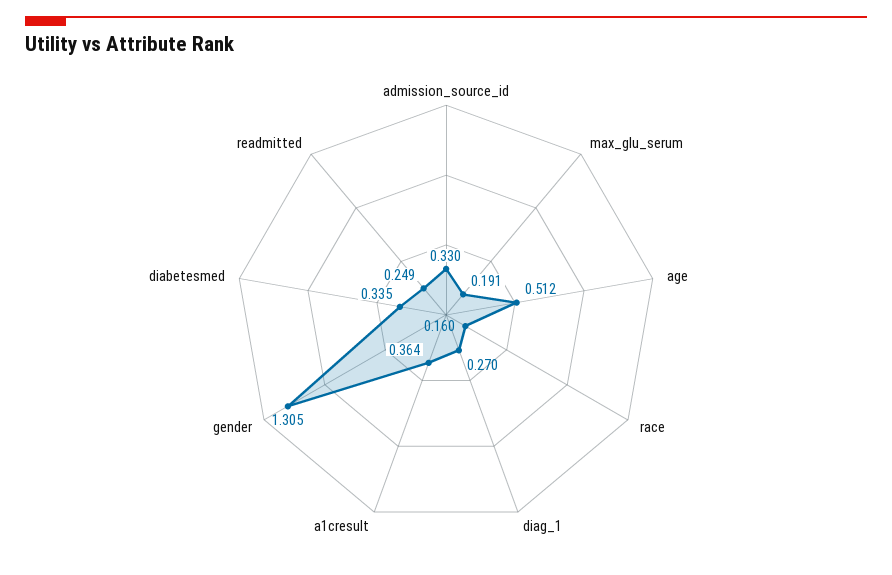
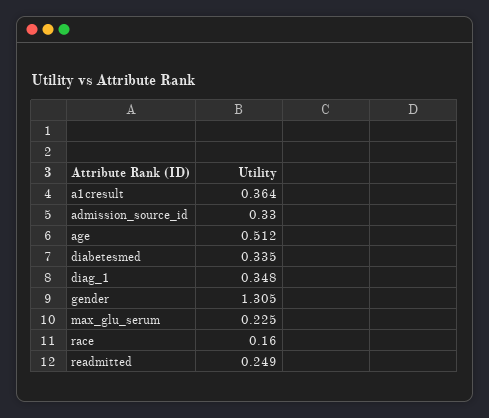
max_glu_serum: 0.191 -> 0.225
diag_1: 0.27 -> 0.348

